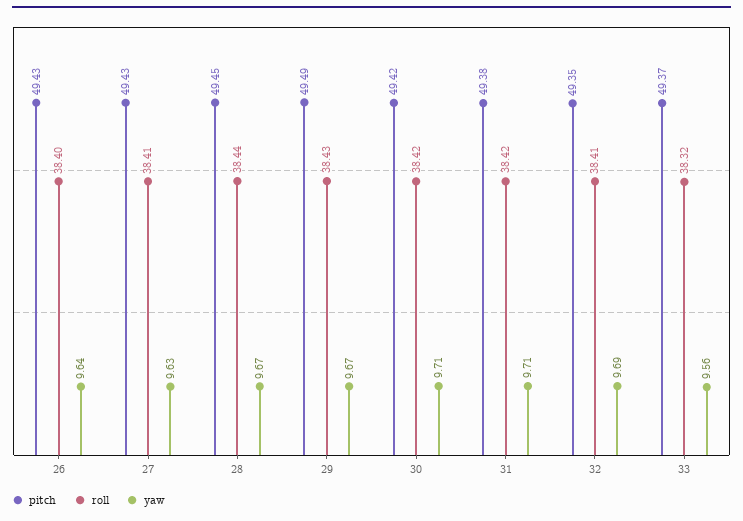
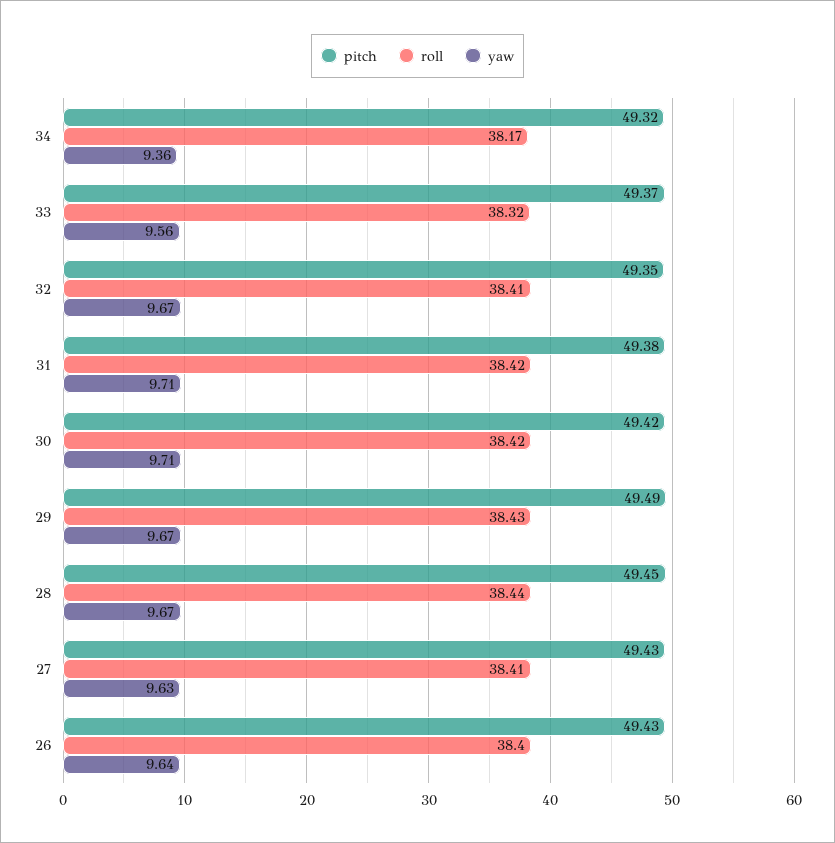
yaw, 32: 9.69 -> 9.67
pitch, 34: none -> 49.32
roll, 34: none -> 38.17
yaw, 34: none -> 9.36

